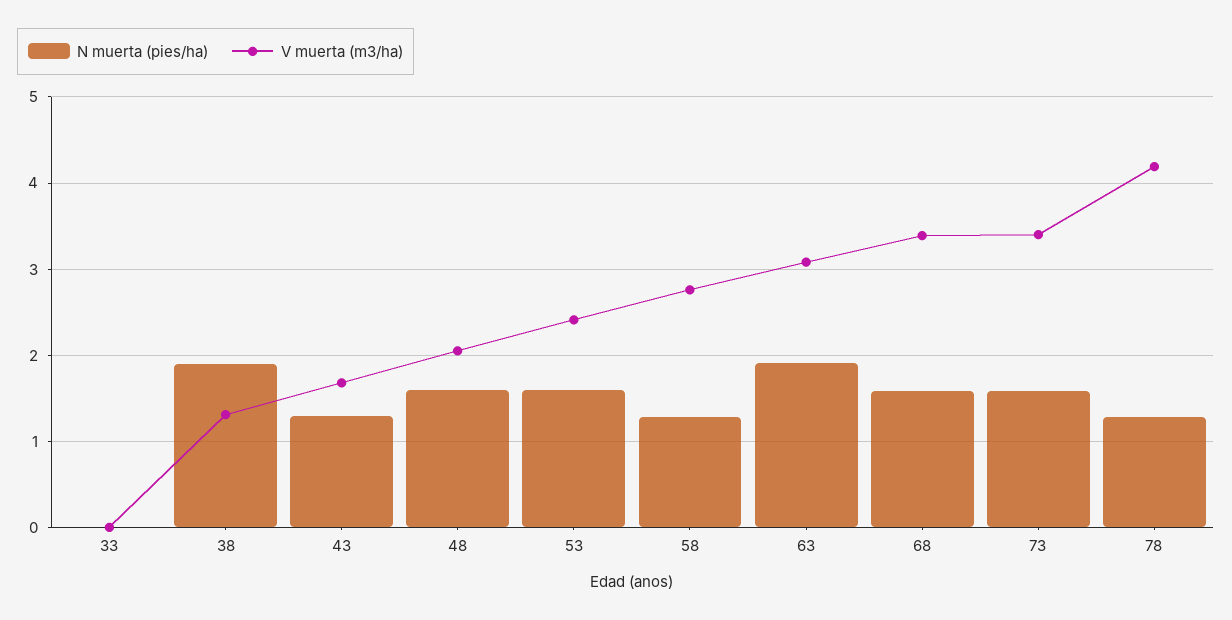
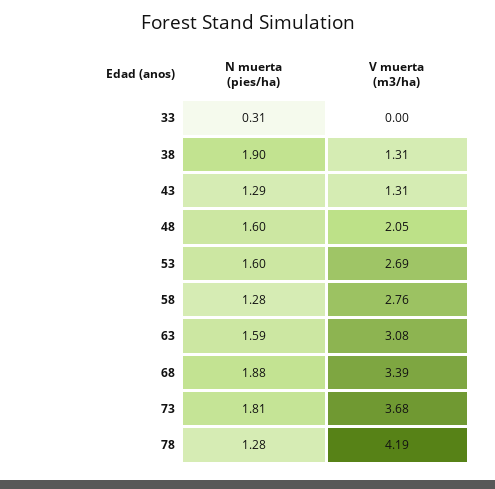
N muerta (pies/ha), 33: 0 -> 0.31
V muerta (m3/ha), 43: 1.7 -> 1.31
V muerta (m3/ha), 53: 2.4 -> 2.69
N muerta (pies/ha), 63: 1.9 -> 1.59
N muerta (pies/ha), 68: 1.6 -> 1.88
N muerta (pies/ha), 73: 1.6 -> 1.81
V muerta (m3/ha), 73: 3.4 -> 3.68

